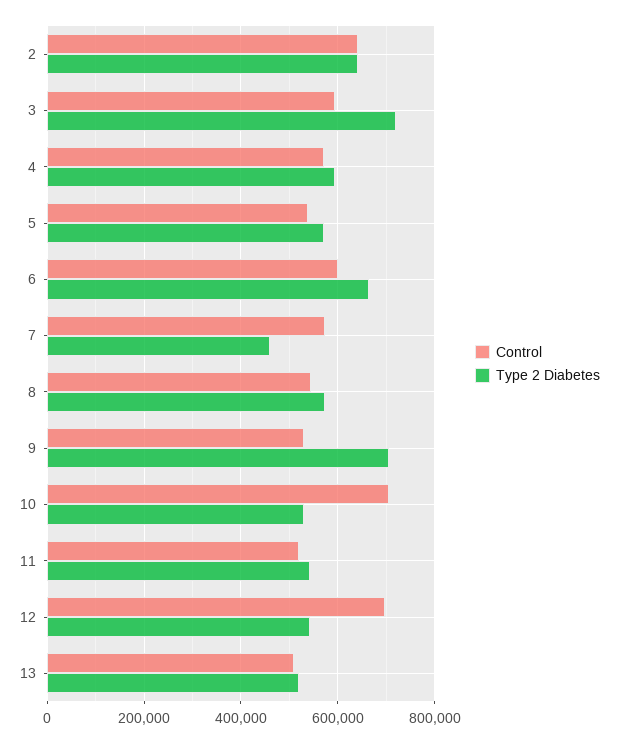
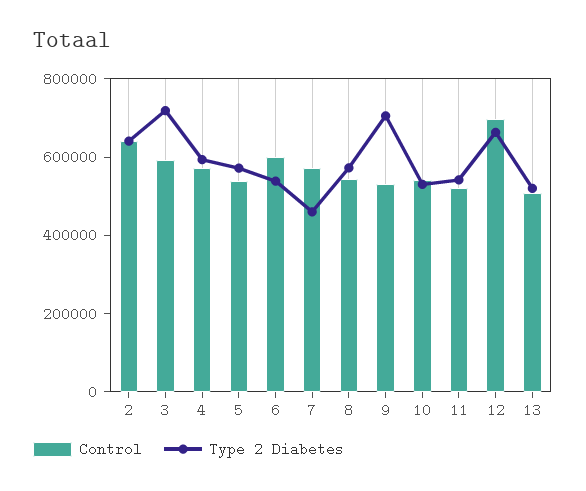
Type 2 Diabetes, 6: 660000 -> 550000
Control, 10: 700000 -> 550000
Type 2 Diabetes, 12: 540000 -> 650000

